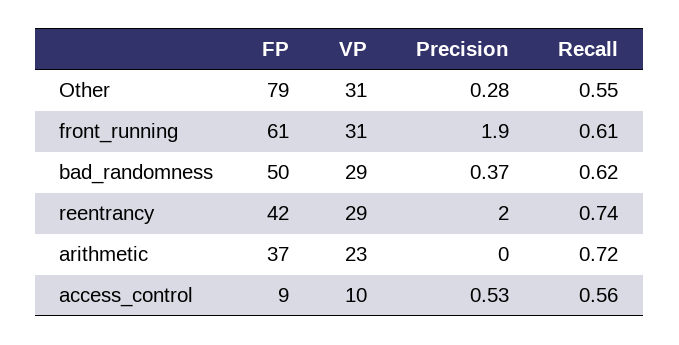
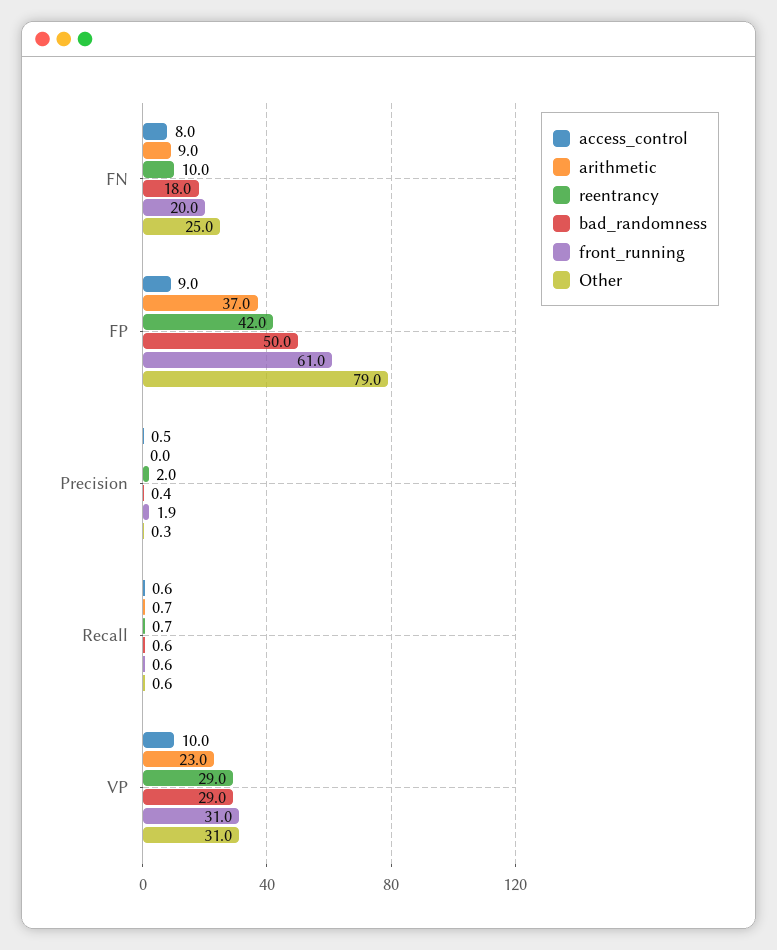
access_control, FN: none -> 8
arithmetic, FN: none -> 9
reentrancy, FN: none -> 10
bad_randomness, FN: none -> 18
front_running, FN: none -> 20
Other, FN: none -> 25

